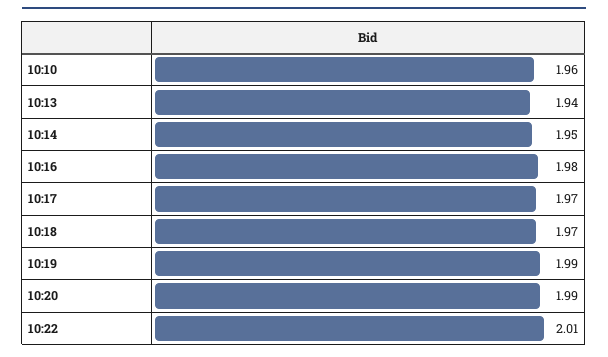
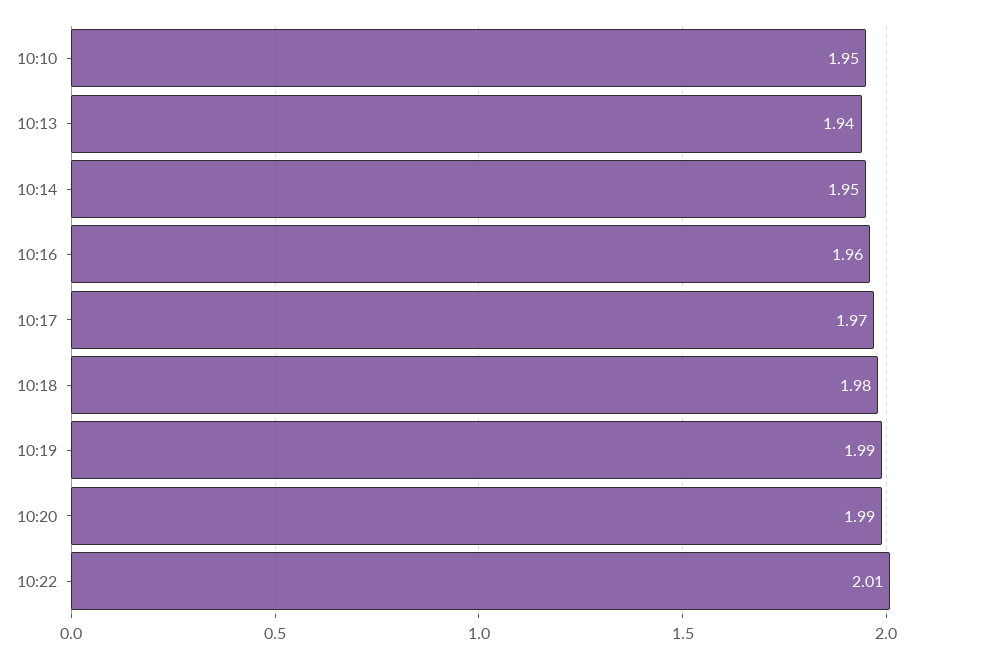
10:10: 1.96 -> 1.95
10:16: 1.98 -> 1.96
10:18: 1.97 -> 1.98

